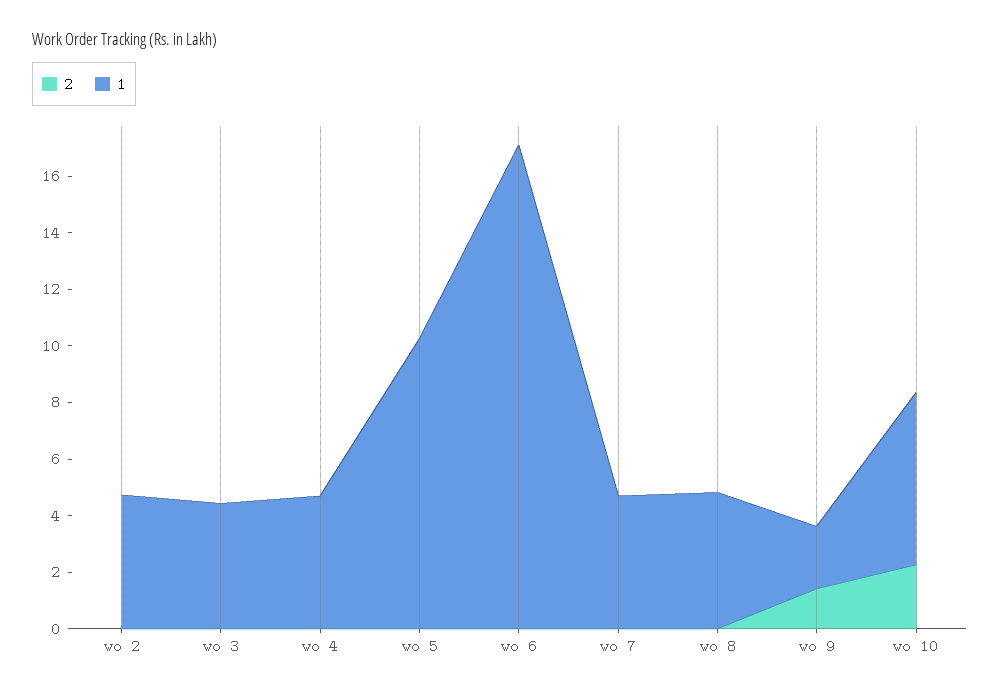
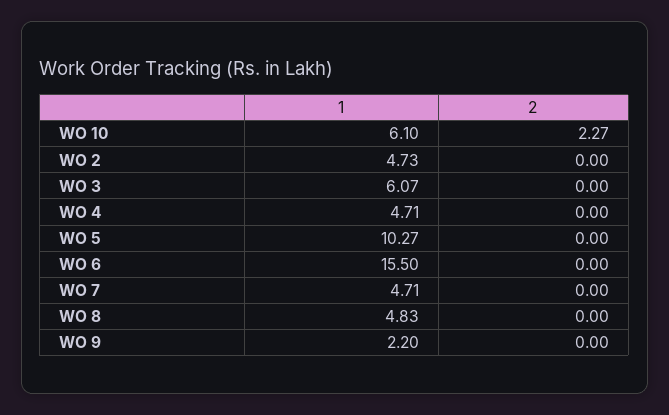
1, wo 3: 4.5 -> 6.07
1, wo 6: 17 -> 15.5
2, wo 9: 1.5 -> 0

